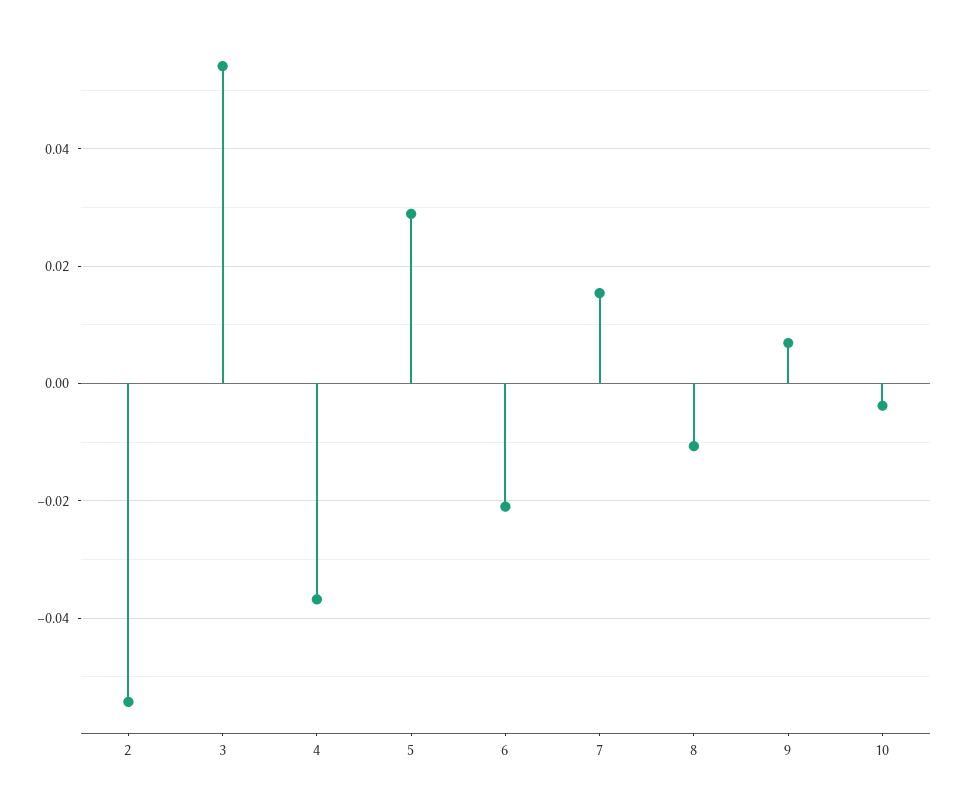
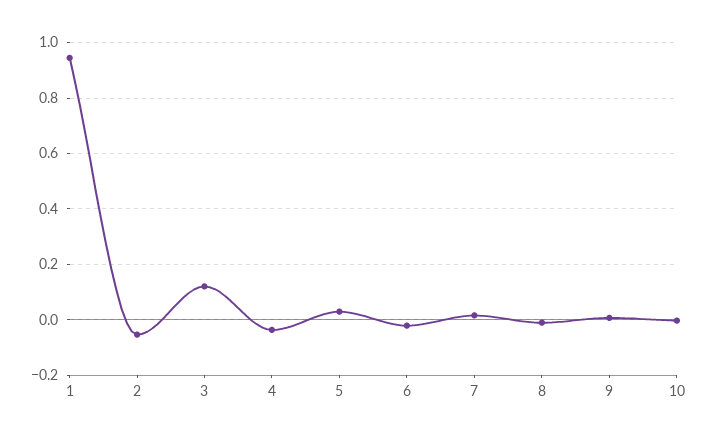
3: 0.054 -> 0.125
1: none -> 0.95

